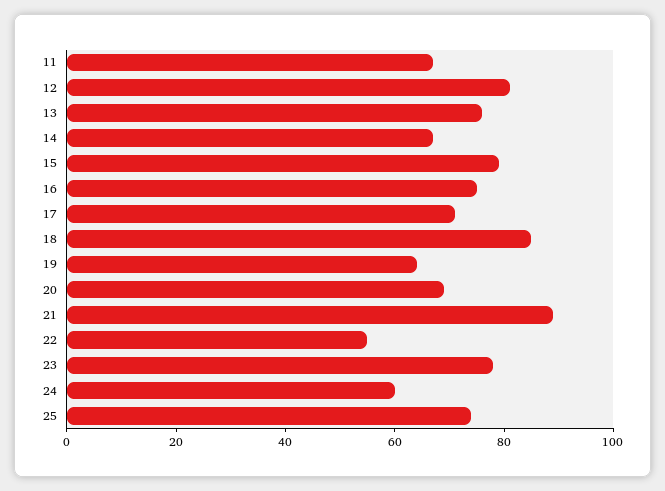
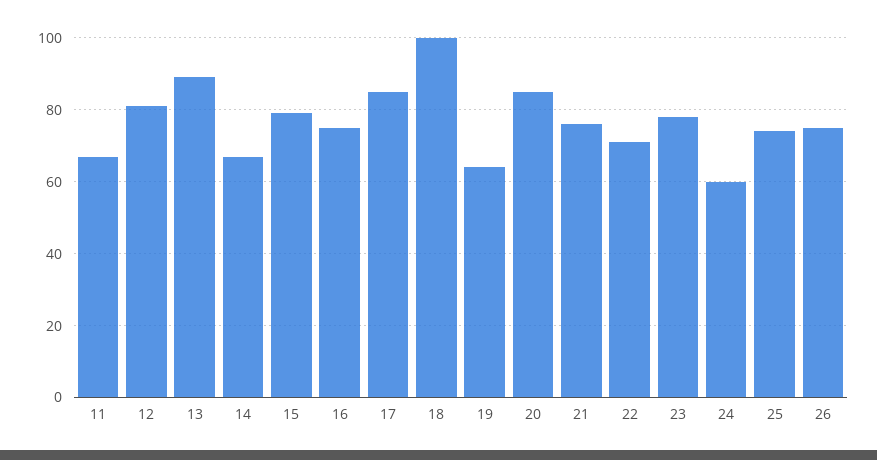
13: 75 -> 90
17: 70 -> 85
18: 85 -> 100
20: 70 -> 85
21: 90 -> 75
22: 55 -> 70
26: none -> 75

